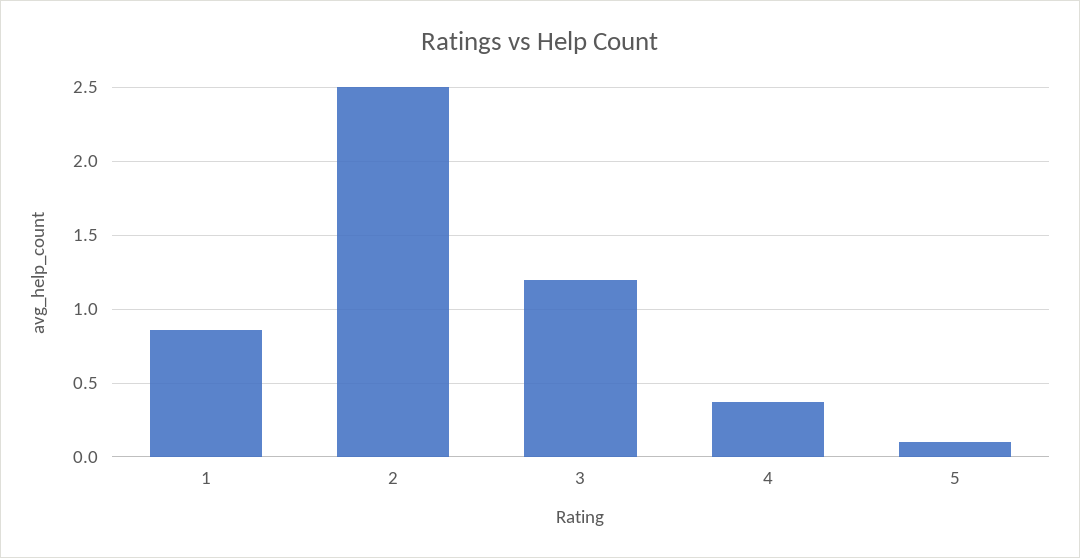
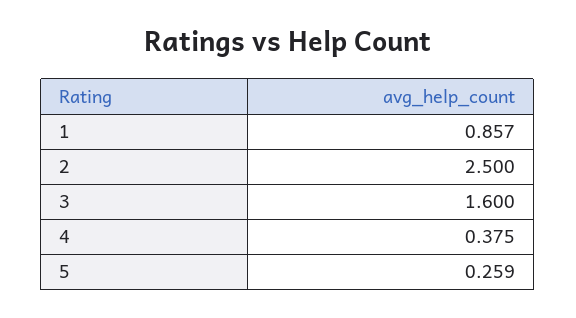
3: 1.2 -> 1.6
5: 0.1 -> 0.259

